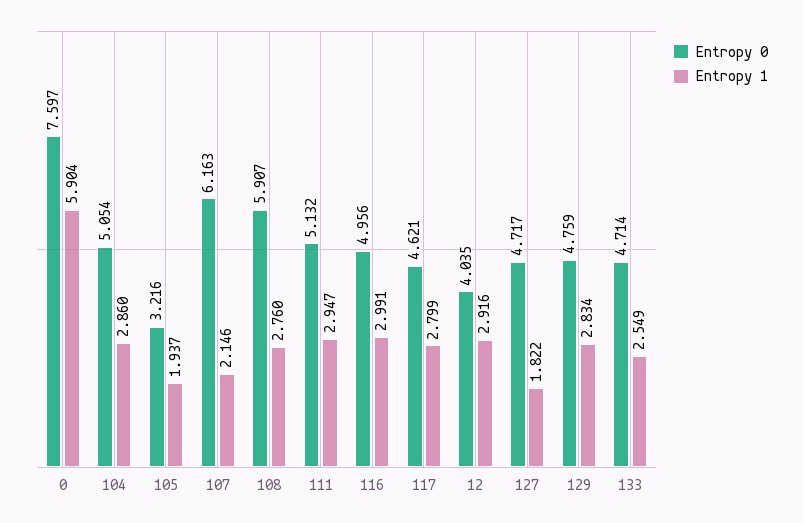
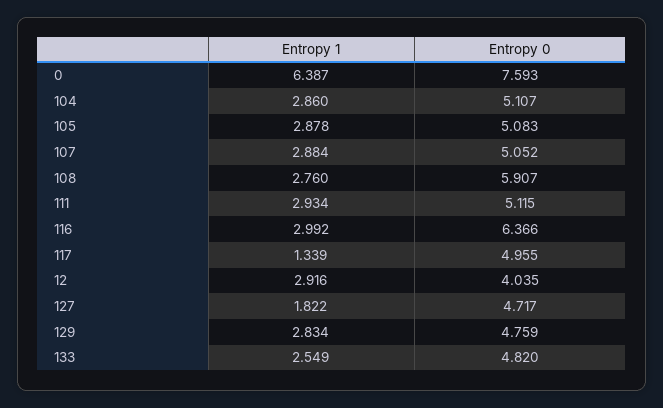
Entropy 0, 0: 7.597 -> 7.593
Entropy 1, 0: 5.904 -> 6.387
Entropy 0, 104: 5.054 -> 5.107
Entropy 0, 105: 3.216 -> 5.083
Entropy 1, 105: 1.937 -> 2.878
Entropy 0, 107: 6.163 -> 5.052
Entropy 1, 107: 2.146 -> 2.884
Entropy 0, 111: 5.132 -> 5.115
Entropy 1, 111: 2.947 -> 2.934
Entropy 0, 116: 4.956 -> 6.366
Entropy 1, 116: 2.991 -> 2.992
Entropy 0, 117: 4.621 -> 4.955
Entropy 1, 117: 2.799 -> 1.339
Entropy 0, 133: 4.714 -> 4.82

